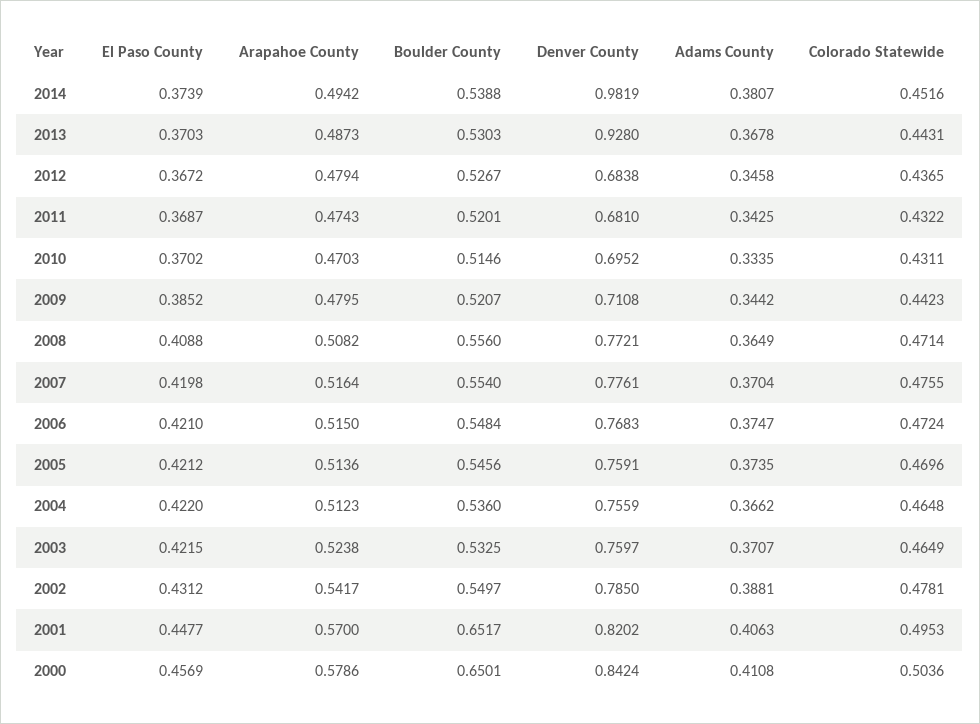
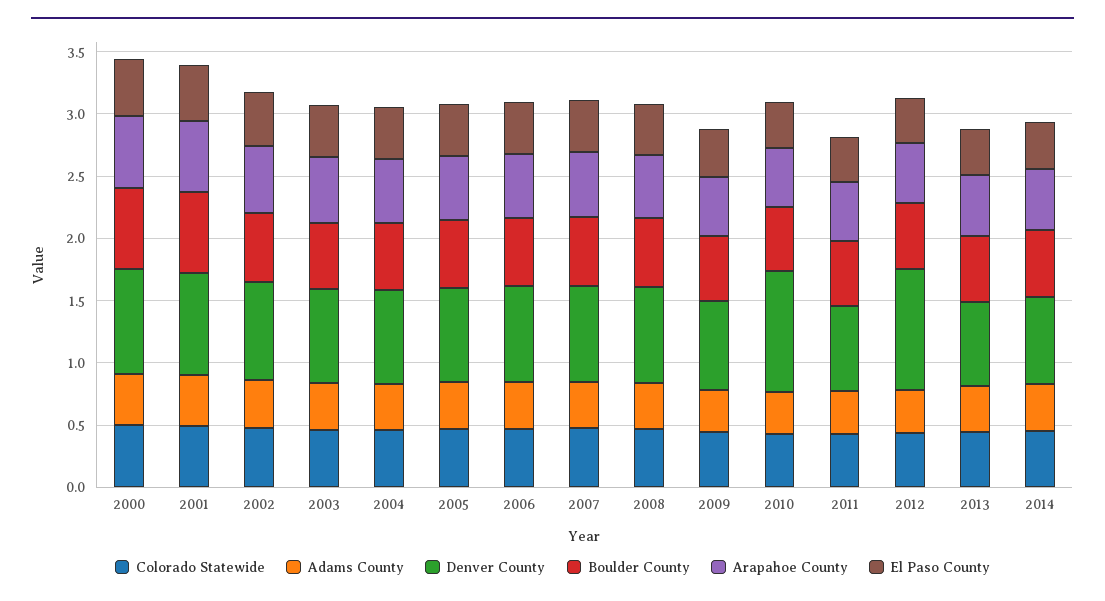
Denver County, 2014: 0.9819 -> 0.7
Denver County, 2013: 0.928 -> 0.7
Denver County, 2012: 0.6838 -> 1
Denver County, 2010: 0.6952 -> 1

